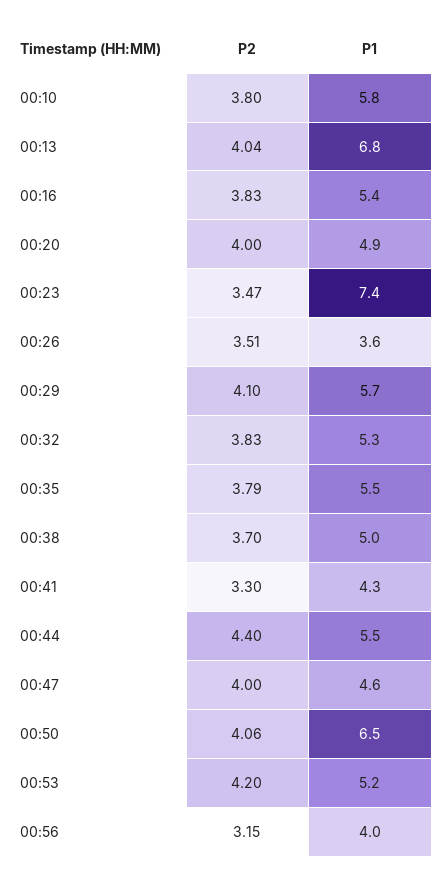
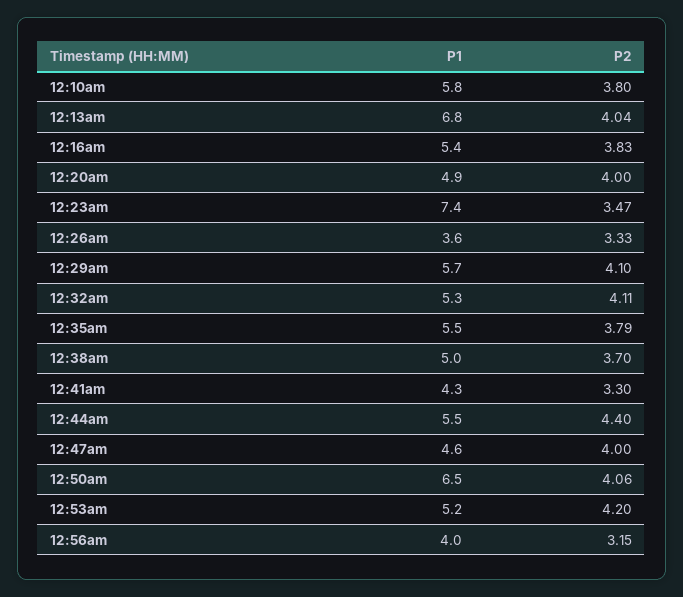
P2, 00:26: 3.51 -> 3.33
P2, 00:32: 3.83 -> 4.11

